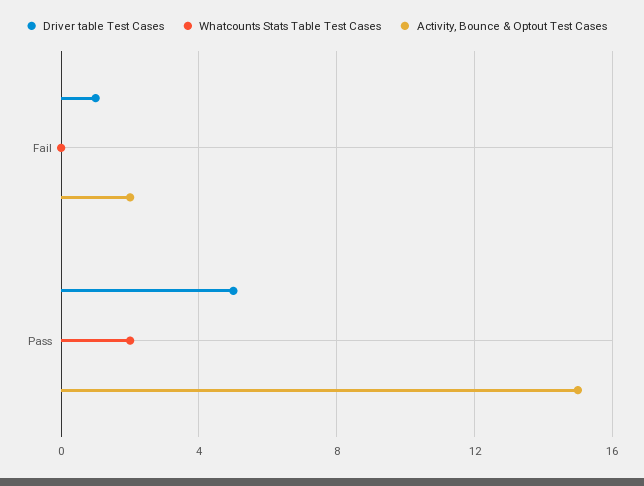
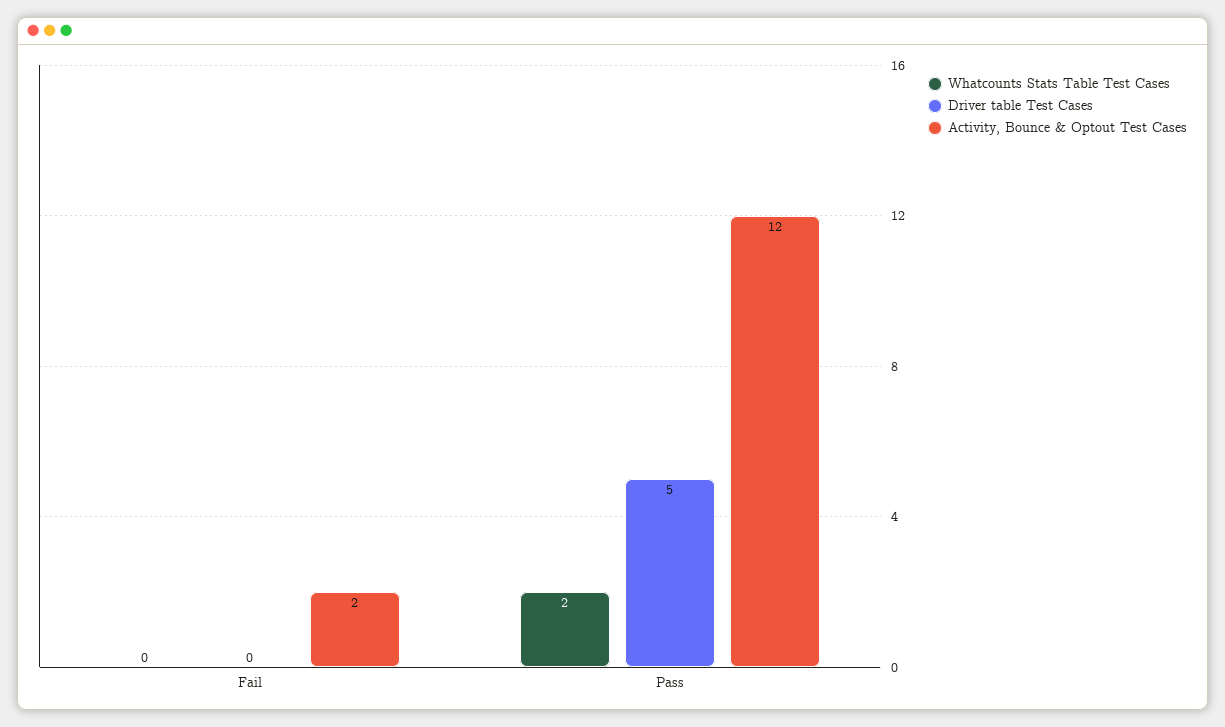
Driver table Test Cases, Fail: 1 -> 0
Activity, Bounce & Optout Test Cases, Pass: 15 -> 12

